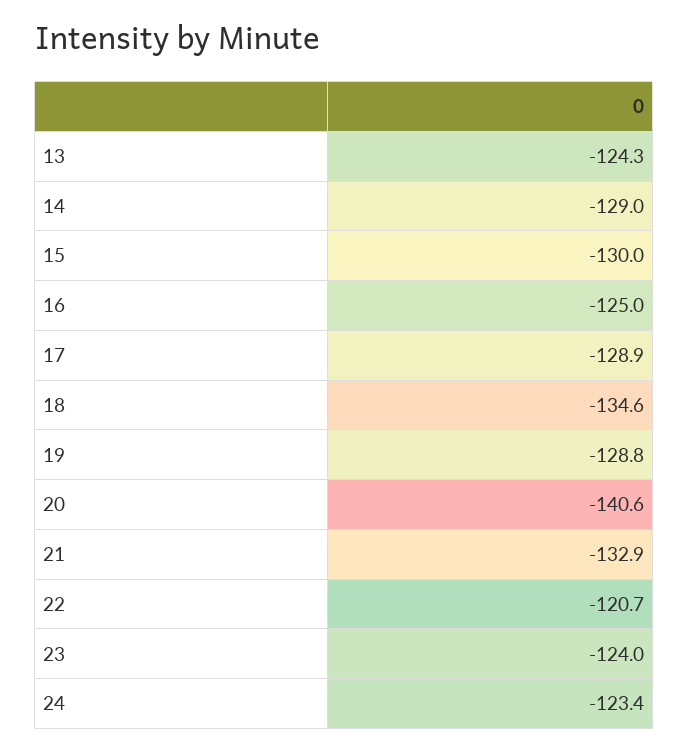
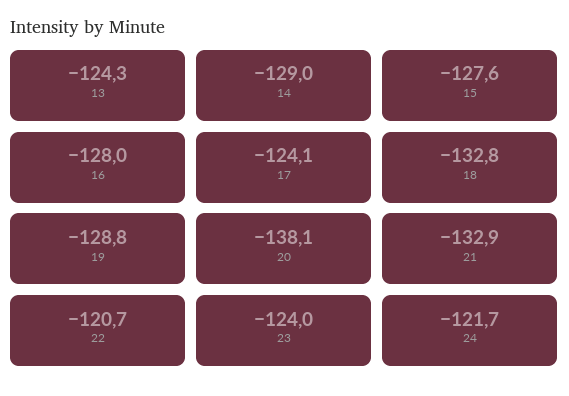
15: -130 -> -127.6
16: -125 -> -128
17: -128.9 -> -124.1
18: -134.6 -> -132.8
20: -140.6 -> -138.1
24: -123.4 -> -121.7

